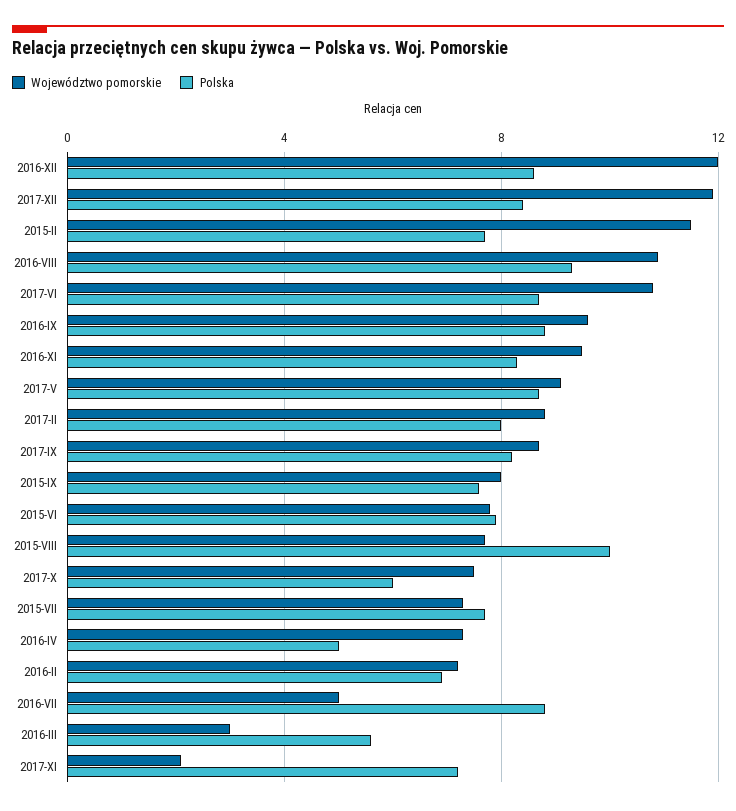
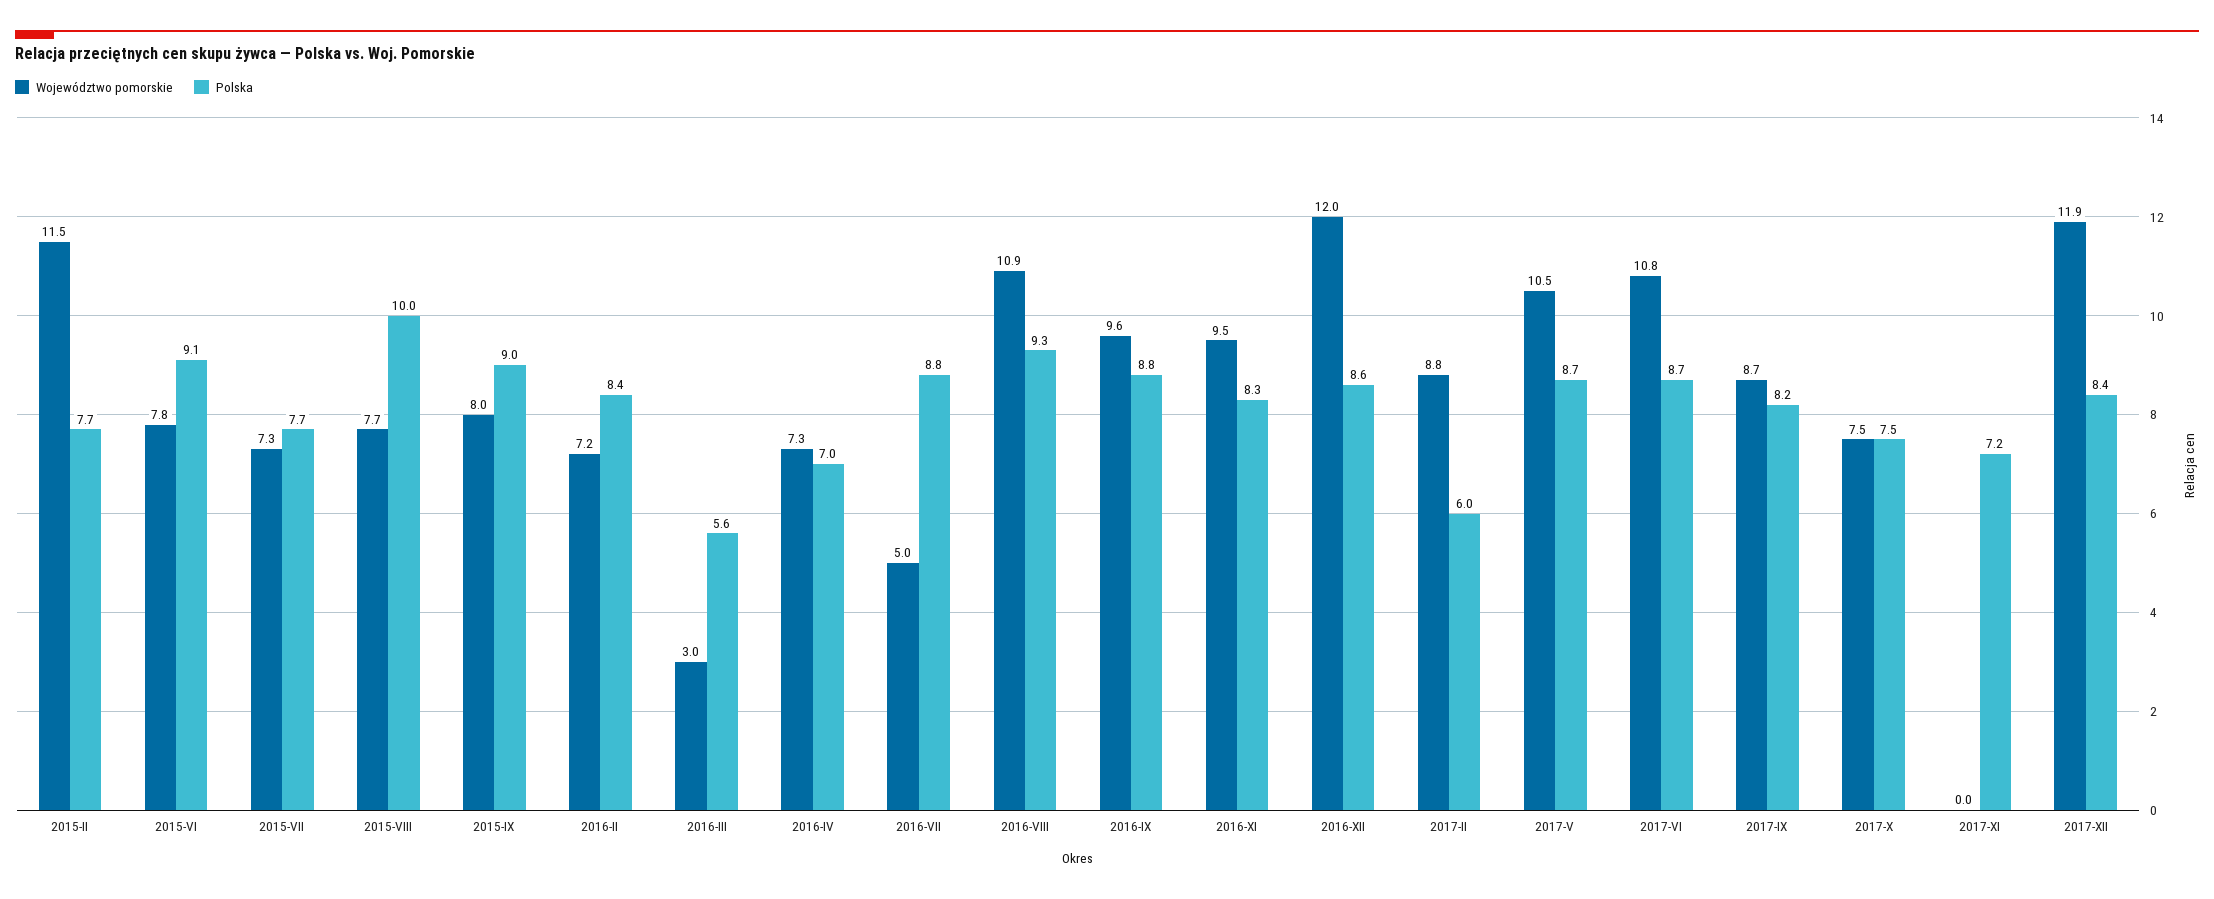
Województwo pomorskie, 2017-V: 9 -> 10.5
Polska, 2017-II: 8 -> 6
Polska, 2015-IX: 7.5 -> 9
Polska, 2015-VI: 8 -> 9.1
Polska, 2017-X: 6 -> 7.5
Polska, 2016-IV: 5 -> 7
Polska, 2016-II: 7 -> 8.4
Województwo pomorskie, 2017-XI: 2 -> 0

